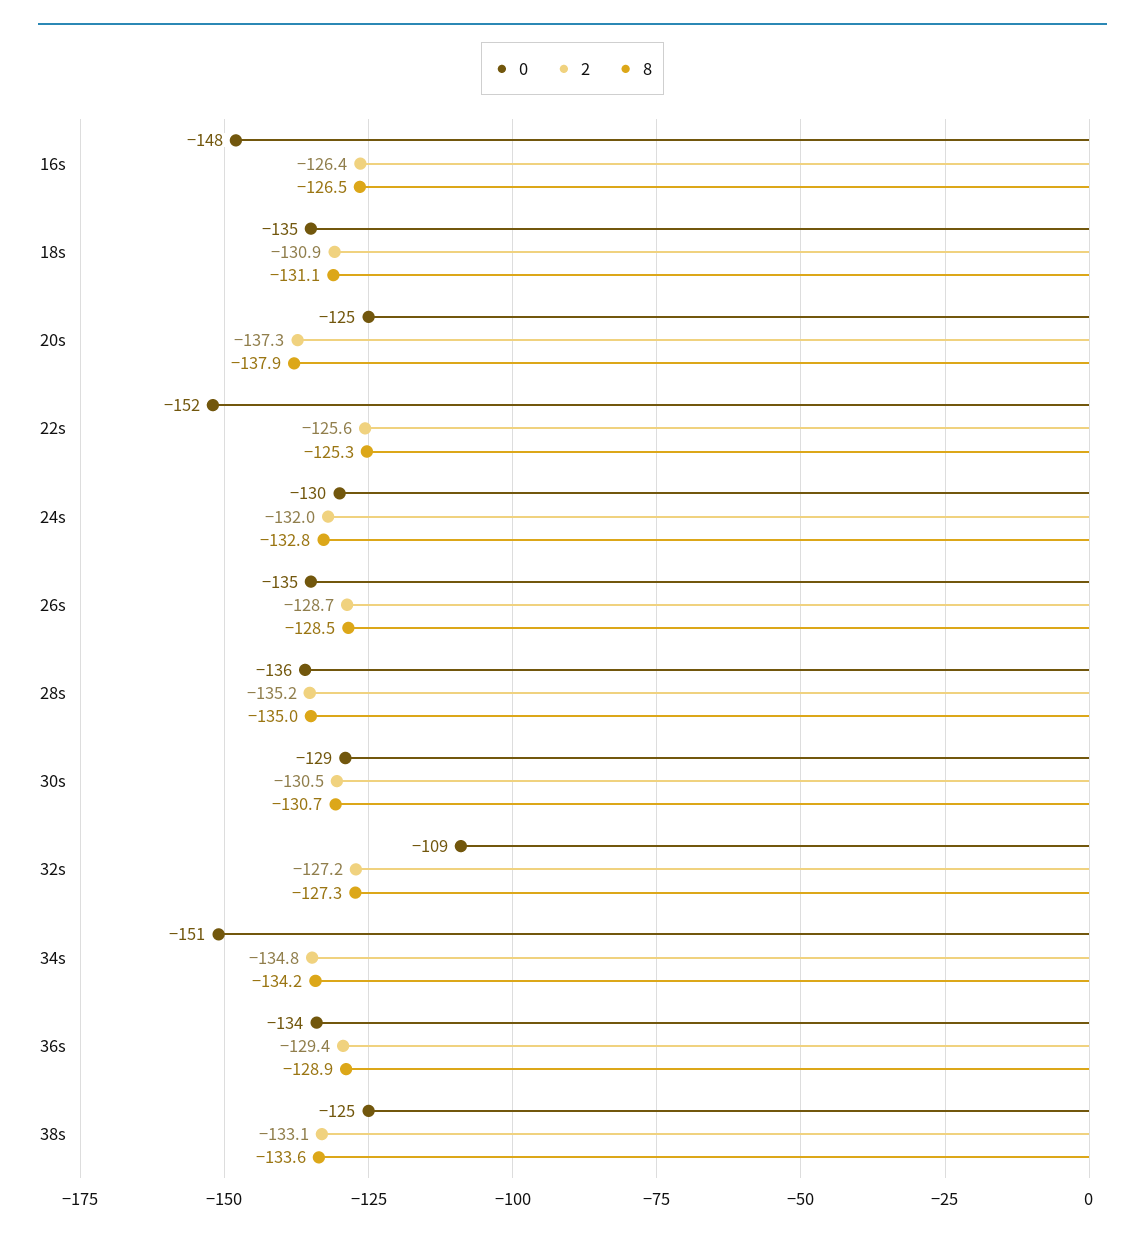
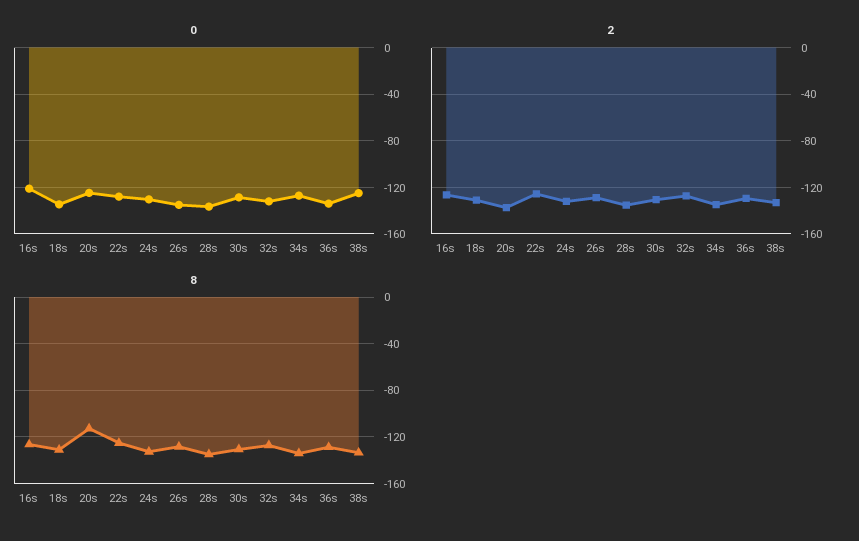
0, 16s: -148 -> -120
8, 20s: -137.9 -> -110
0, 22s: -152 -> -130
0, 32s: -109 -> -130
0, 34s: -151 -> -130

